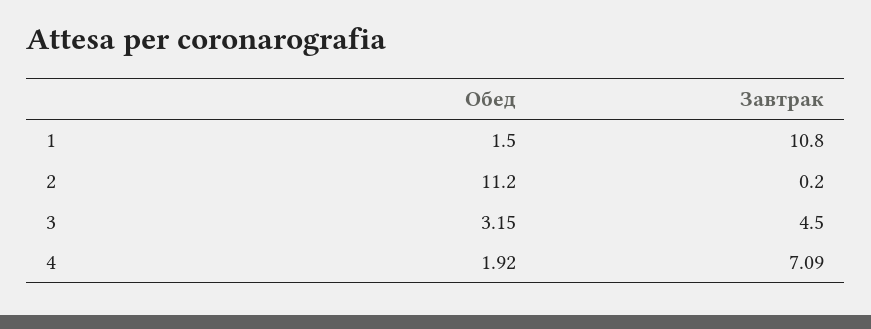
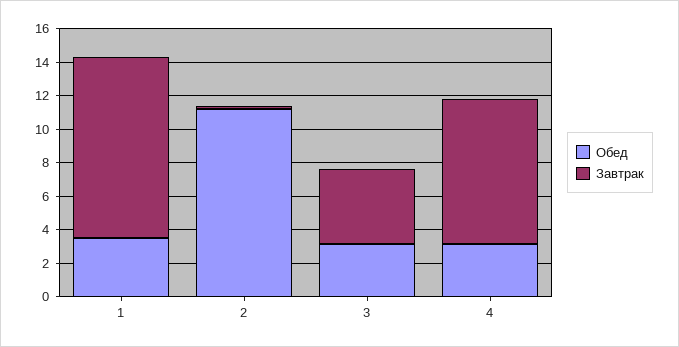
Обед, 1: 1.5 -> 3.5
Обед, 4: 1.92 -> 3
Завтрак, 4: 7.09 -> 8.5

